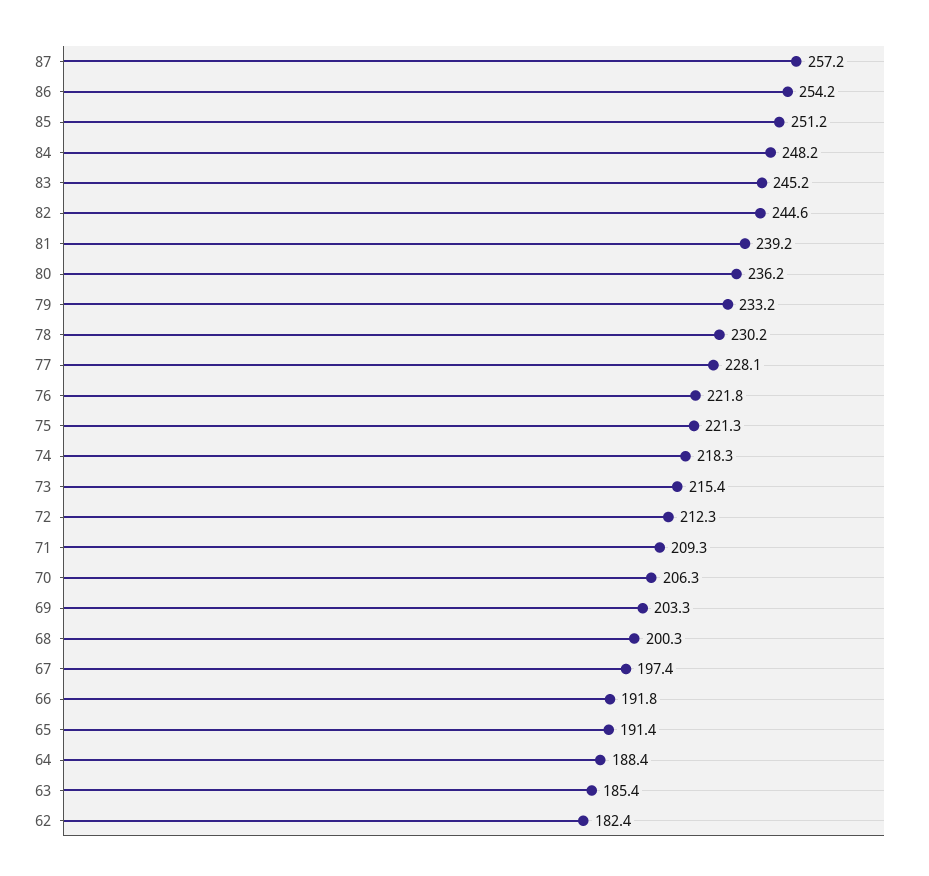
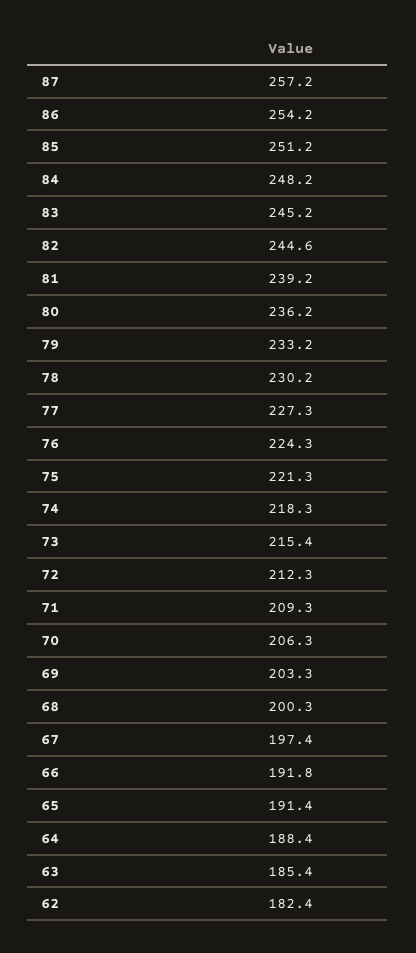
77: 228.1 -> 227.3
76: 221.8 -> 224.3

